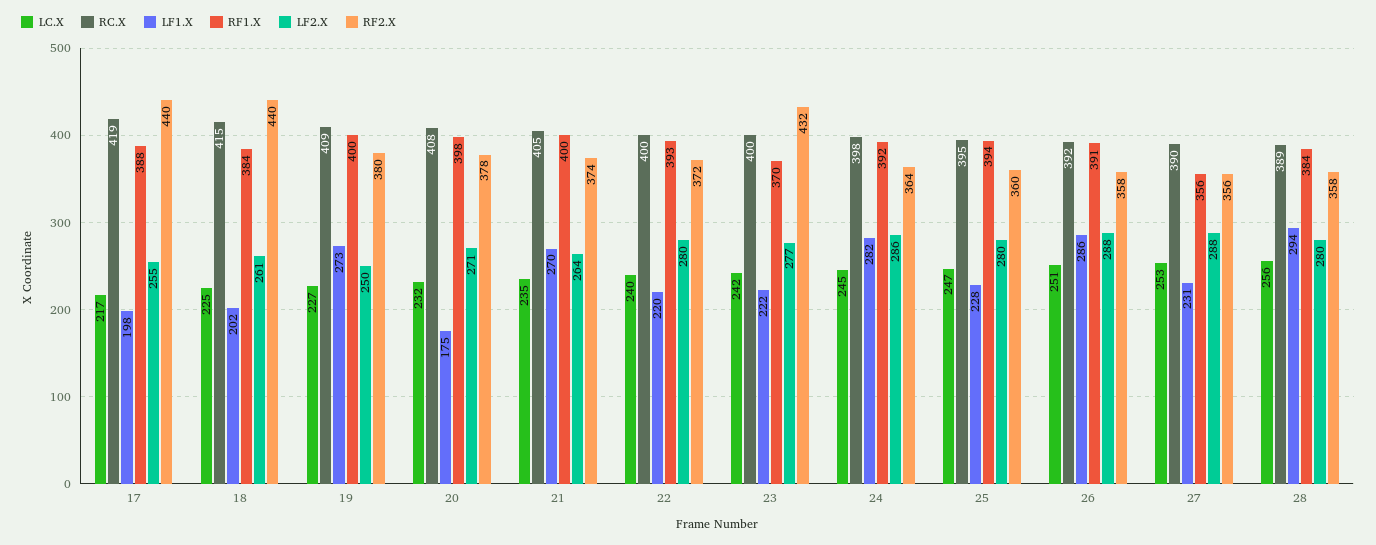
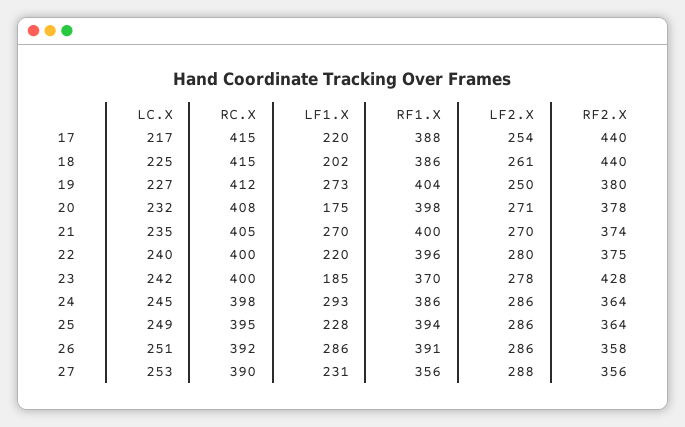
RC.X, 17: 419 -> 415
LF1.X, 17: 198 -> 220
LF2.X, 17: 255 -> 254
RF1.X, 18: 384 -> 386
RC.X, 19: 409 -> 412
RF1.X, 19: 400 -> 404
LF2.X, 21: 264 -> 270
RF1.X, 22: 393 -> 396
RF2.X, 22: 372 -> 375
LF1.X, 23: 222 -> 185
LF2.X, 23: 277 -> 278
RF2.X, 23: 432 -> 428
LF1.X, 24: 282 -> 293
RF1.X, 24: 392 -> 386
LC.X, 25: 247 -> 249
LF2.X, 25: 280 -> 286
RF2.X, 25: 360 -> 364
LF2.X, 26: 288 -> 286
LC.X, 28: 256 -> none
RC.X, 28: 389 -> none
LF1.X, 28: 294 -> none
RF1.X, 28: 384 -> none
LF2.X, 28: 280 -> none
RF2.X, 28: 358 -> none

